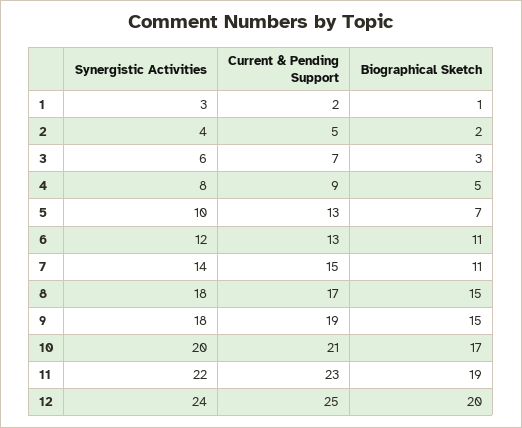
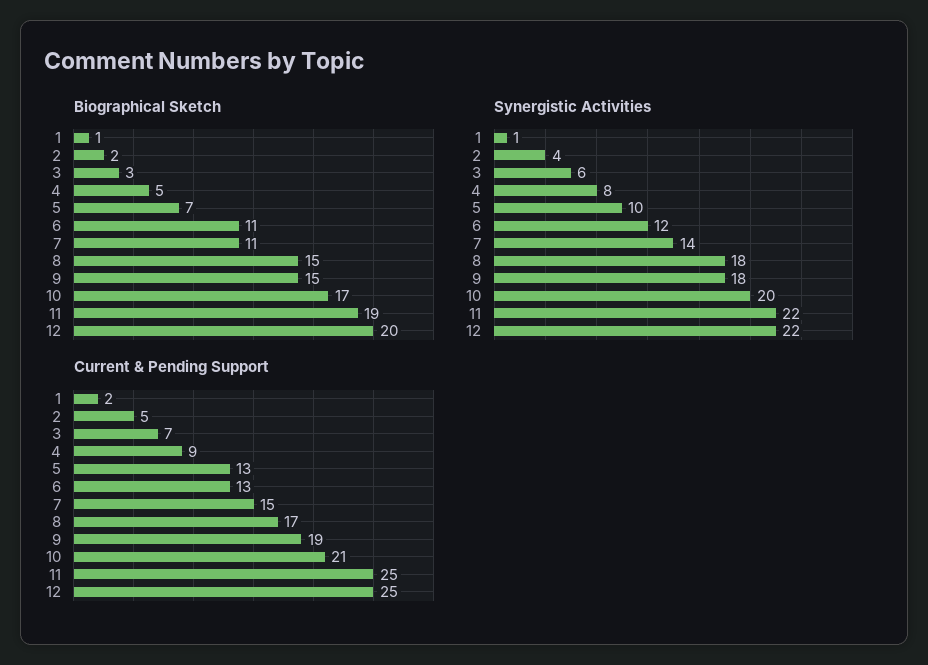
Synergistic Activities, 1: 3 -> 1
Current & Pending Support, 11: 23 -> 25
Synergistic Activities, 12: 24 -> 22

